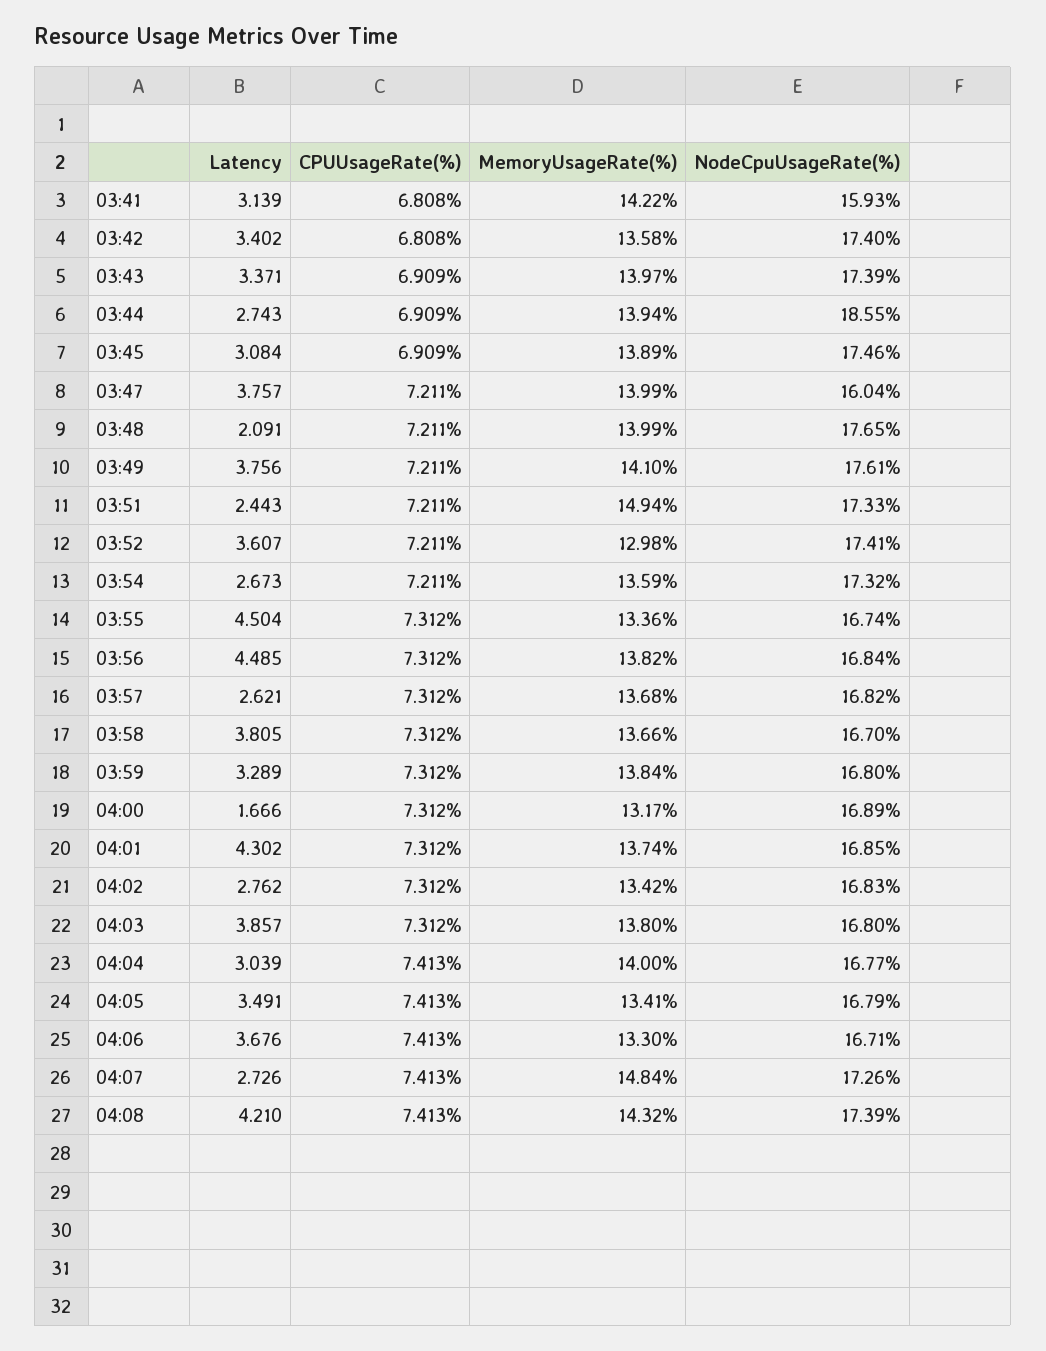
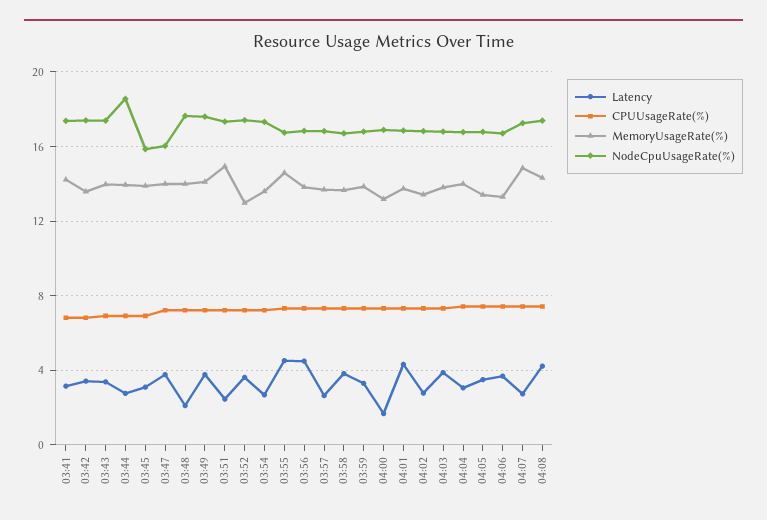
NodeCpuUsageRate(%), 03:41: 15.93 -> 17.5
NodeCpuUsageRate(%), 03:45: 17.46 -> 16
MemoryUsageRate(%), 03:55: 13.36 -> 14.5

